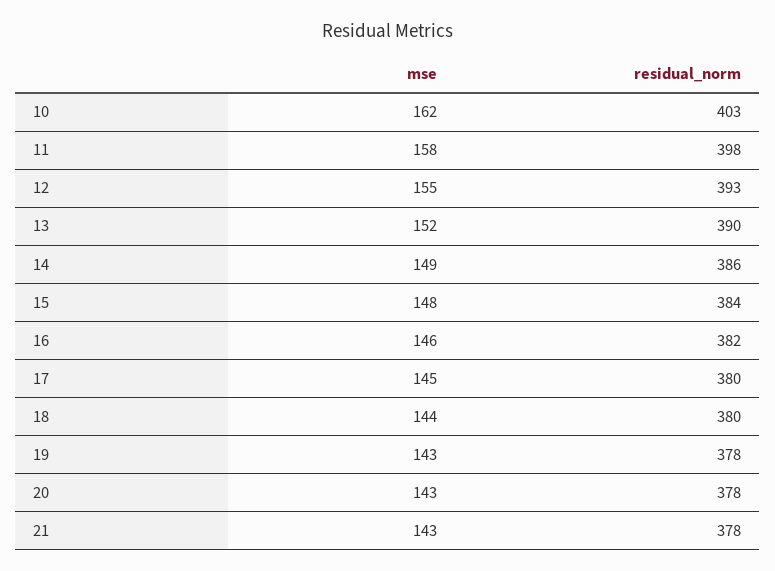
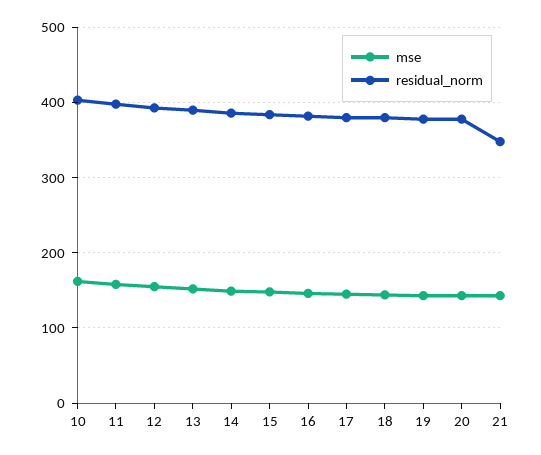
residual_norm, 21: 378 -> 350

